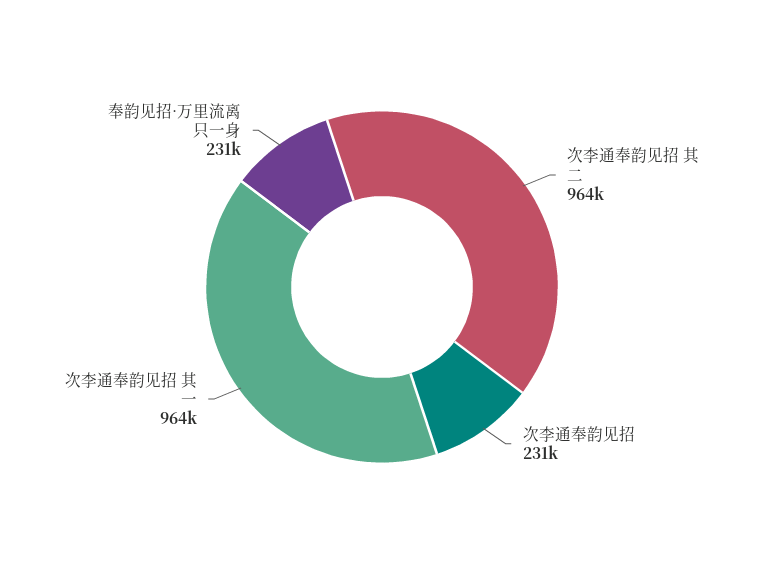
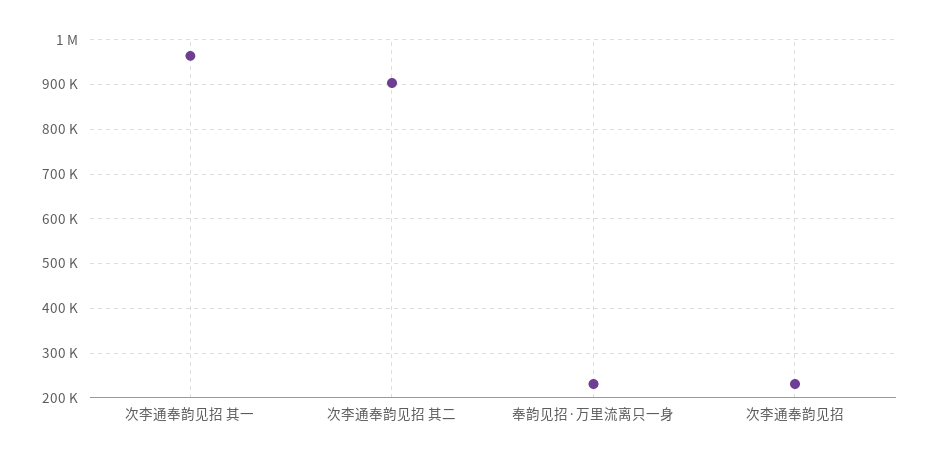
次李通奉韵见招 其二: 964000 -> 900000

